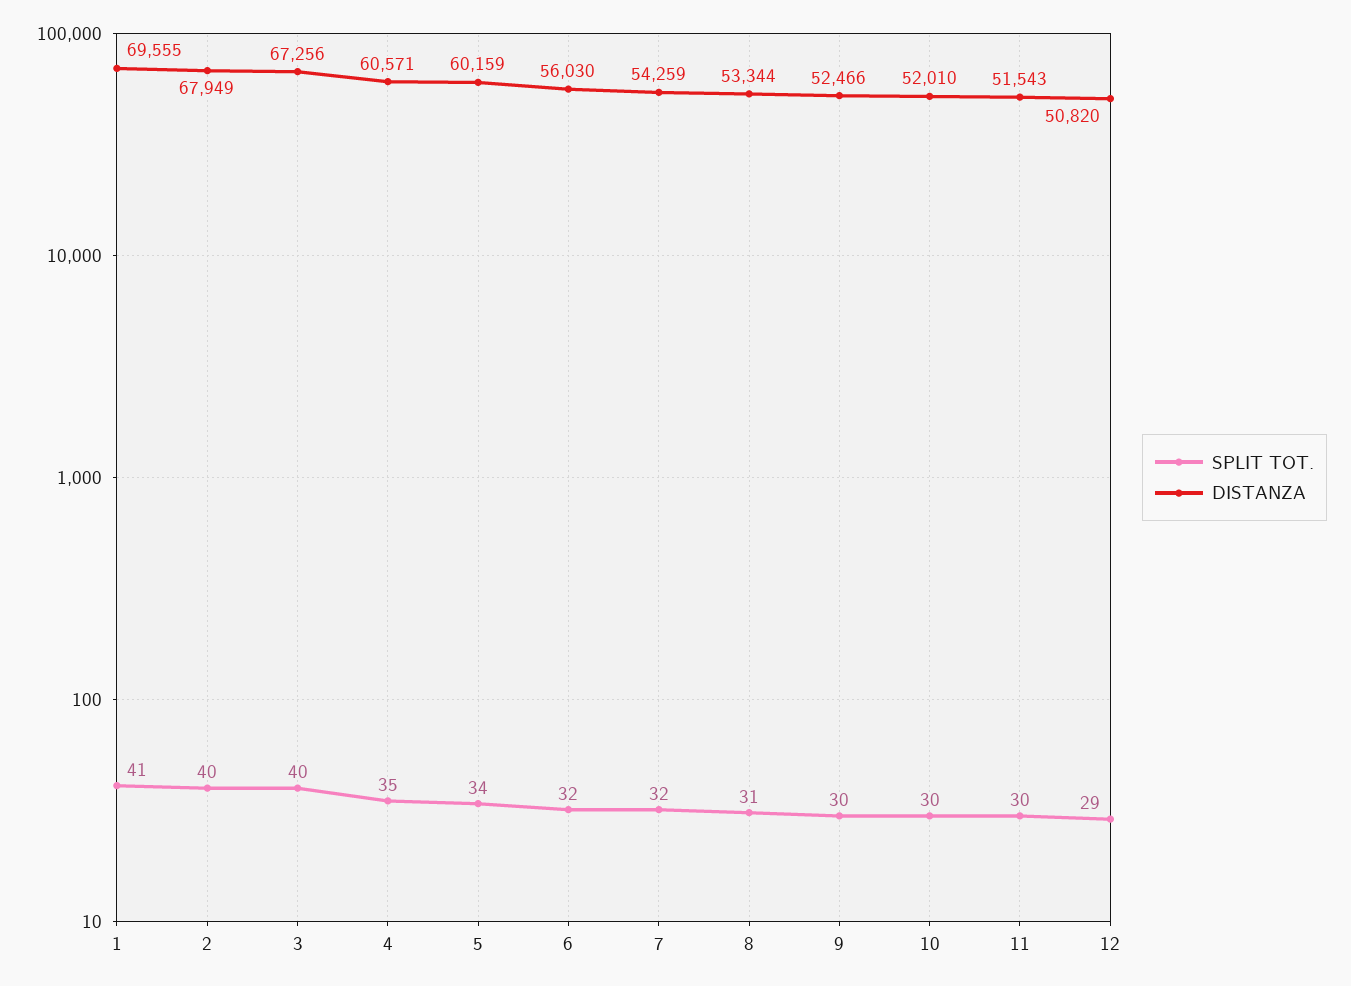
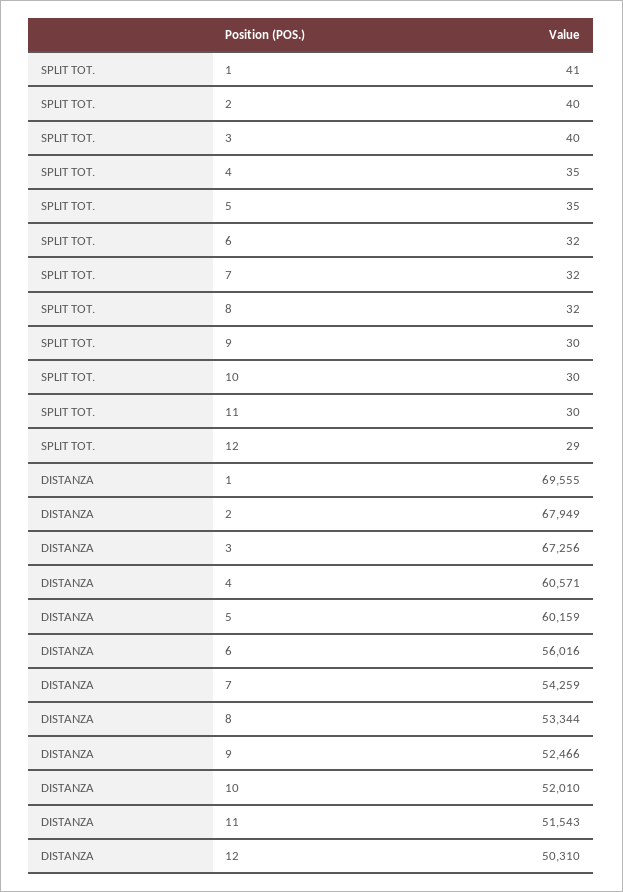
SPLIT TOT., 5: 34 -> 35
DISTANZA, 6: 56030 -> 56016
SPLIT TOT., 8: 31 -> 32
DISTANZA, 12: 50820 -> 50310

